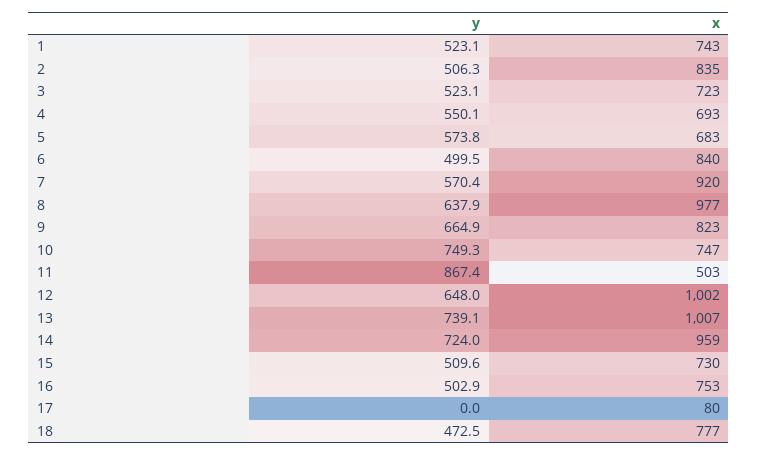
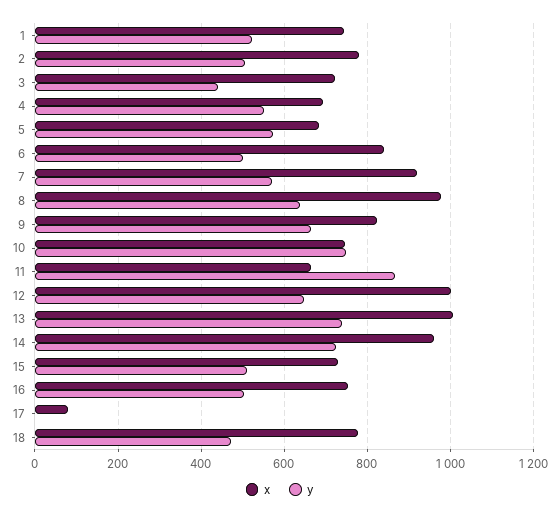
x, 2: 835 -> 780
y, 3: 523.1 -> 440
x, 11: 503 -> 660

